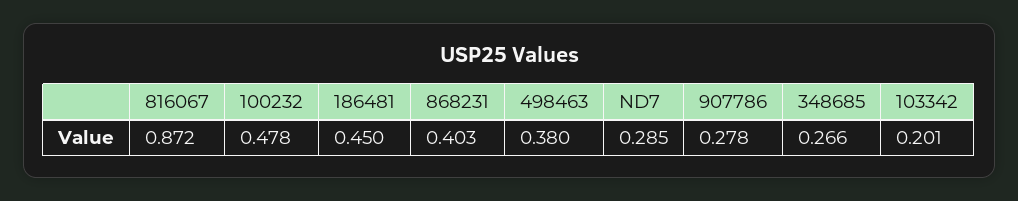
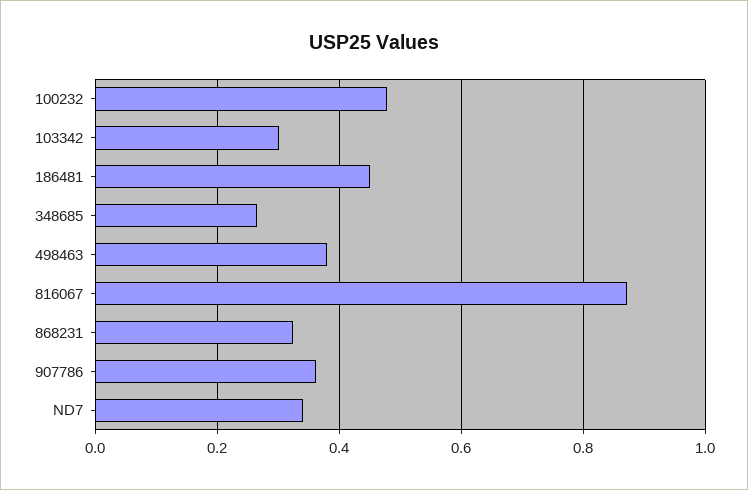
868231: 0.403 -> 0.32
ND7: 0.285 -> 0.34
907786: 0.278 -> 0.36
103342: 0.201 -> 0.3

